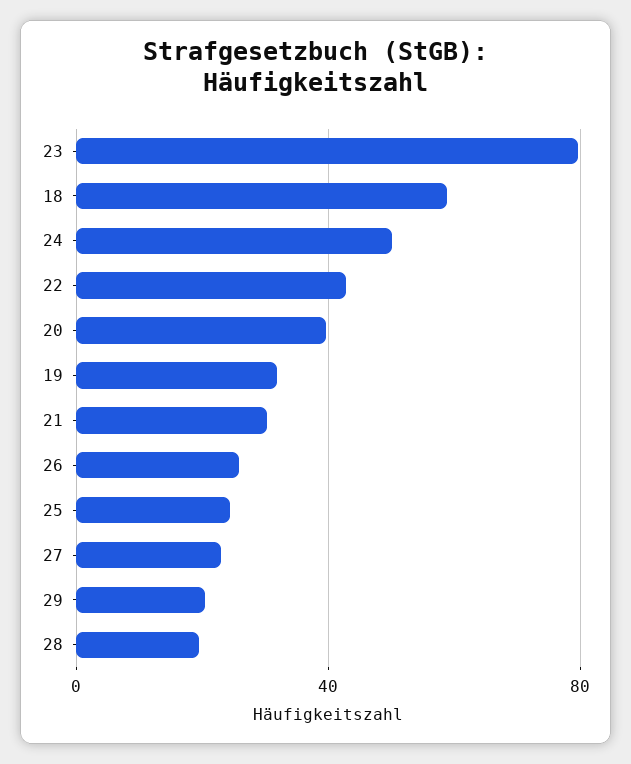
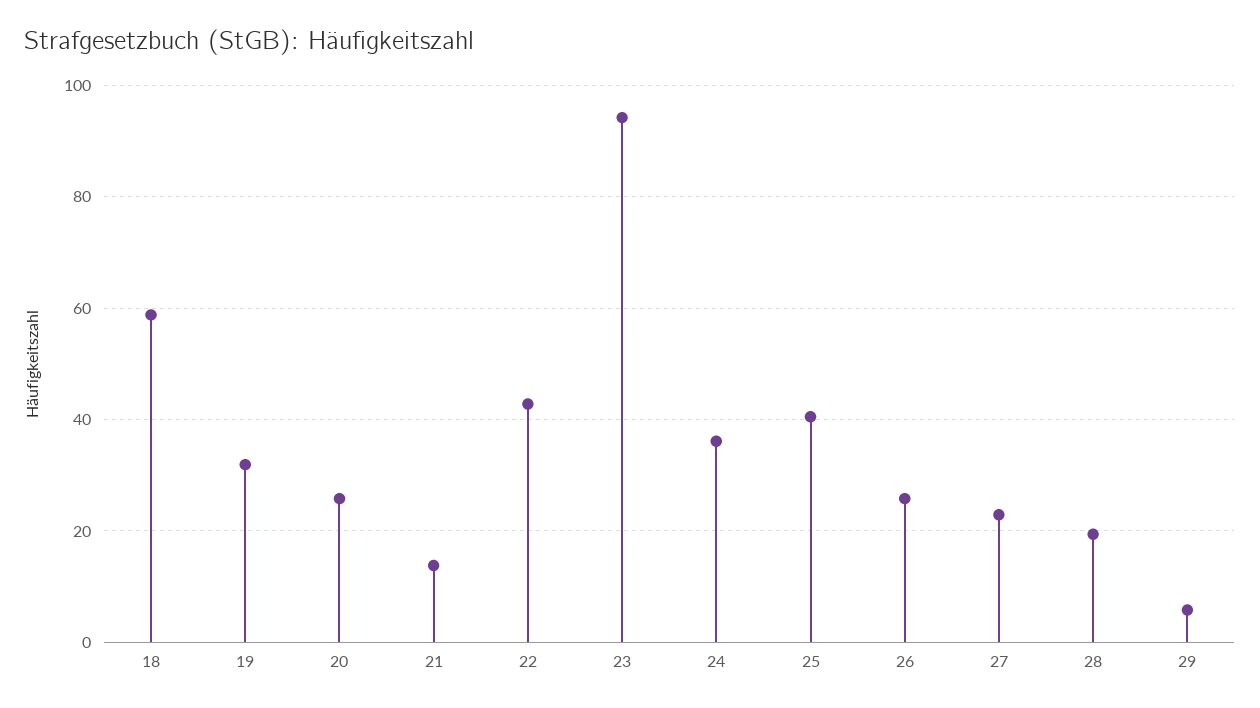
23: 80 -> 94
24: 50 -> 36
20: 40 -> 26
21: 30 -> 14
25: 25 -> 40
29: 20 -> 6

